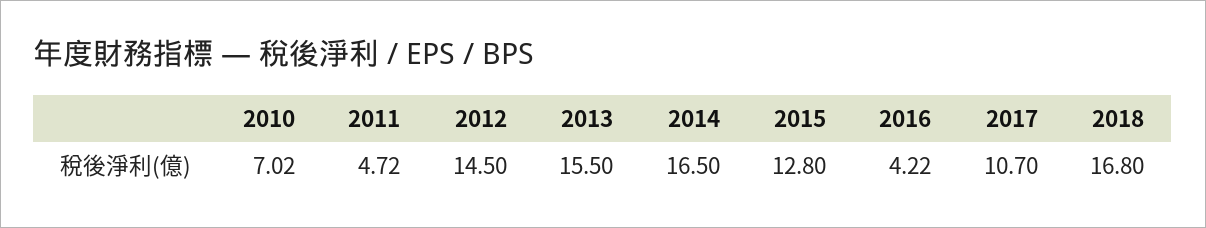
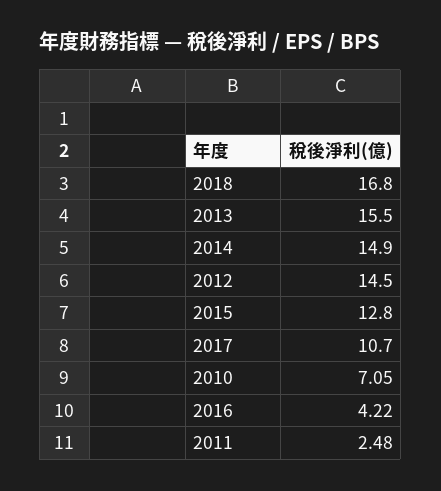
2010: 7.02 -> 7.05
2011: 4.72 -> 2.48
2014: 16.5 -> 14.9

